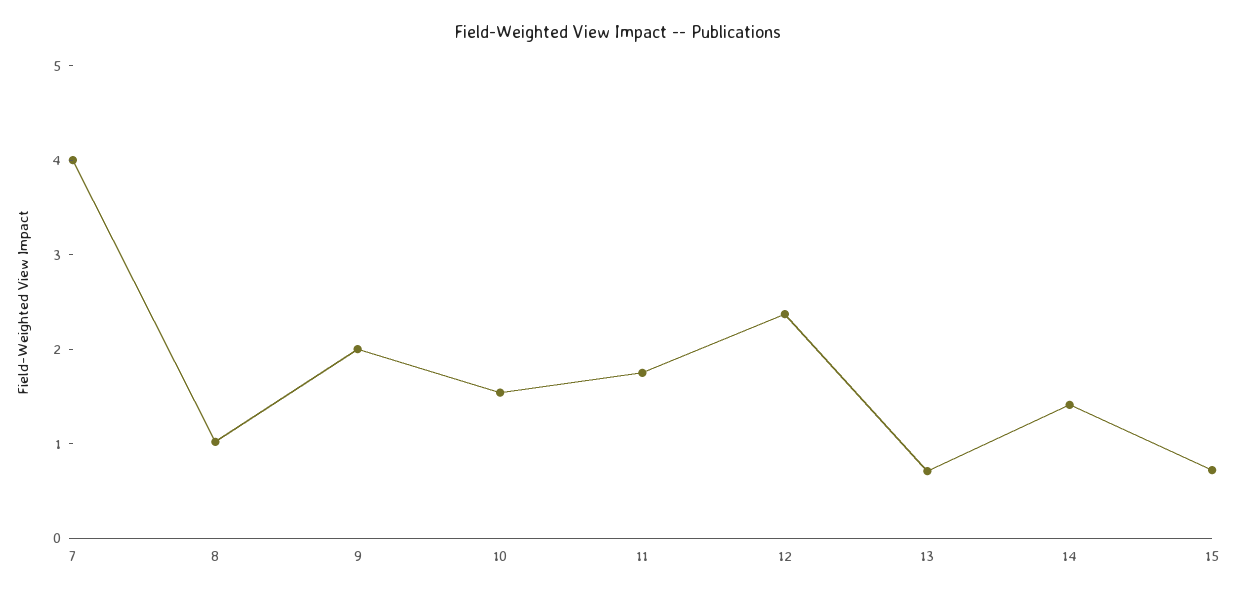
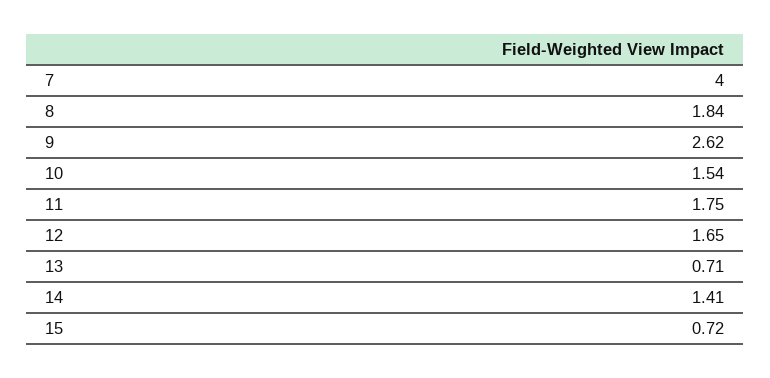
8: 1 -> 1.84
9: 2 -> 2.62
12: 2.4 -> 1.65

